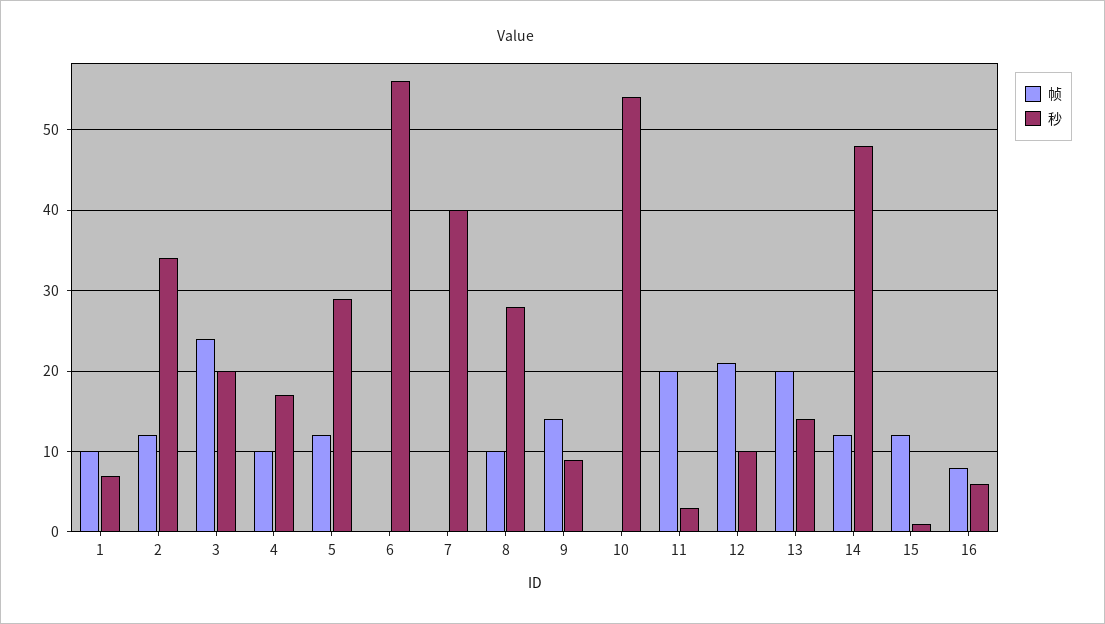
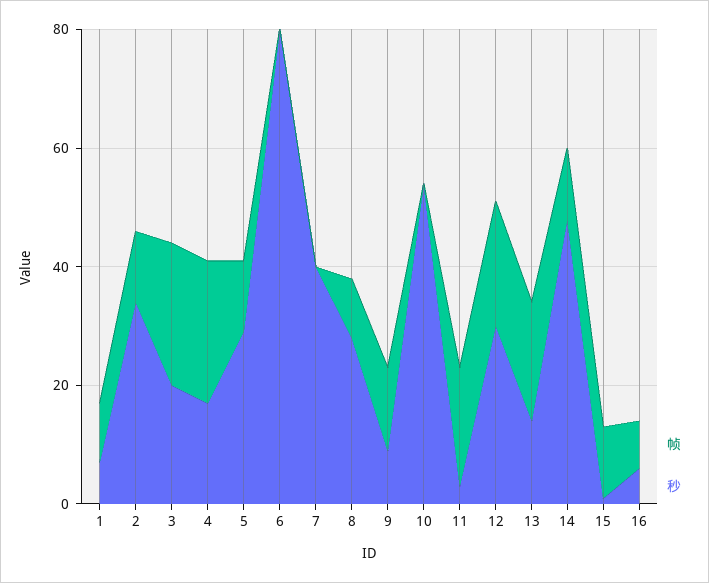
帧, 4: 10 -> 25
秒, 6: 56 -> 80
秒, 12: 10 -> 30

